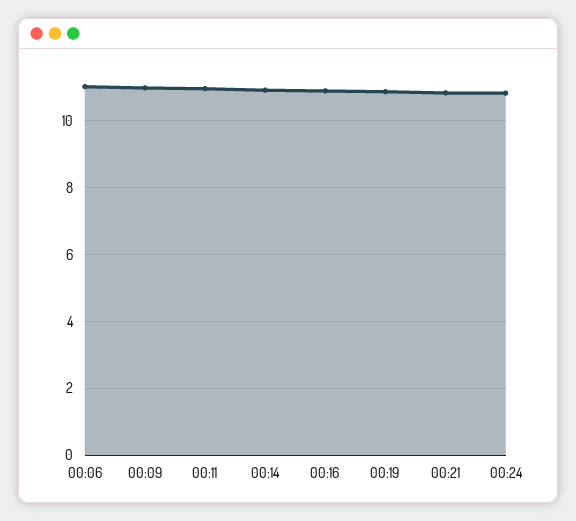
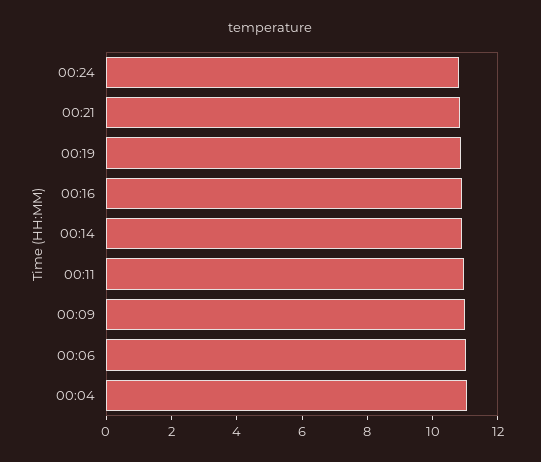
00:04: none -> 11

